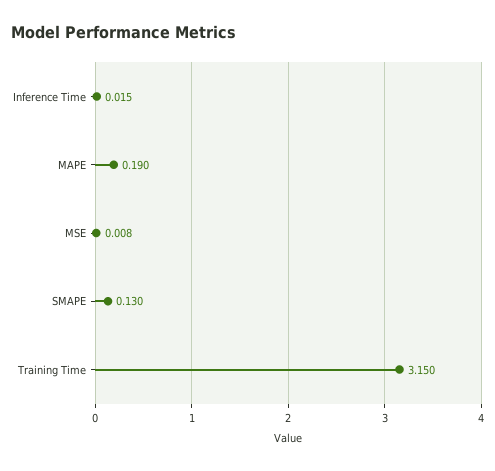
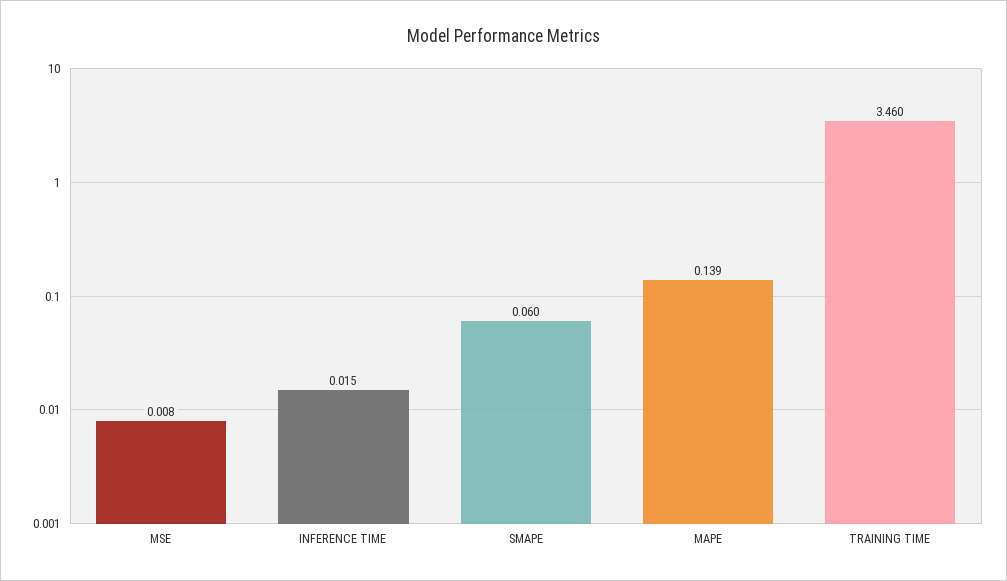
MAPE: 0.19 -> 0.139
SMAPE: 0.13 -> 0.06
Training Time: 3.15 -> 3.46

